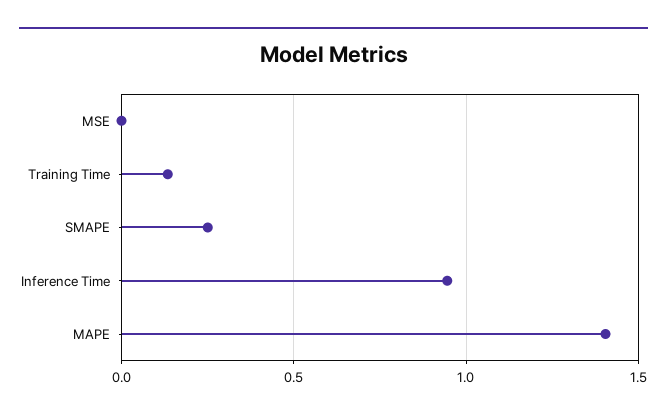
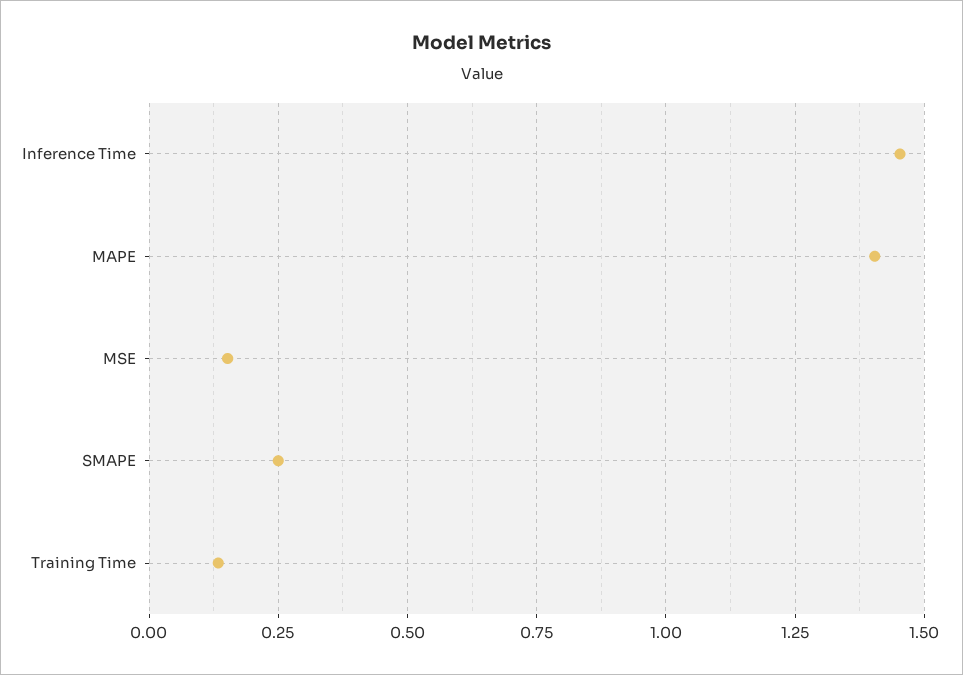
MSE: 0 -> 0.15
Inference Time: 0.95 -> 1.45

